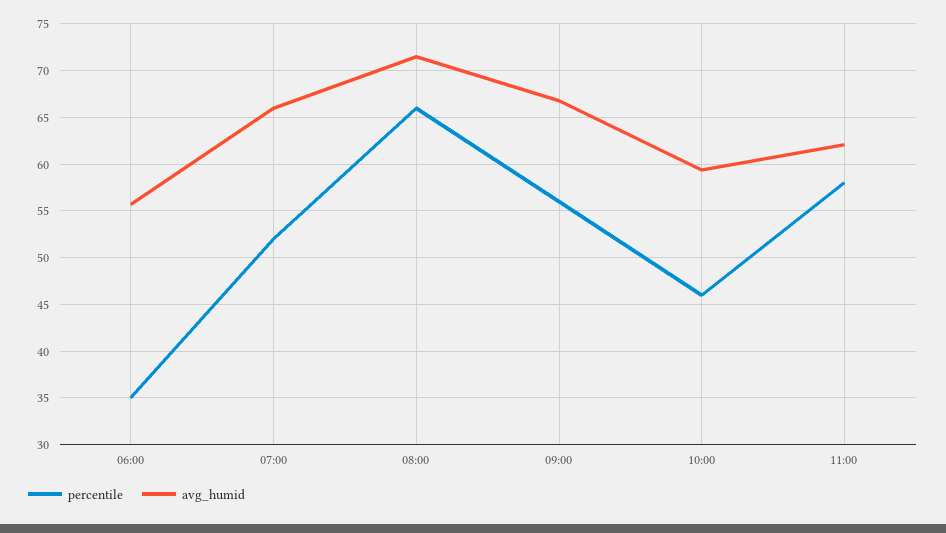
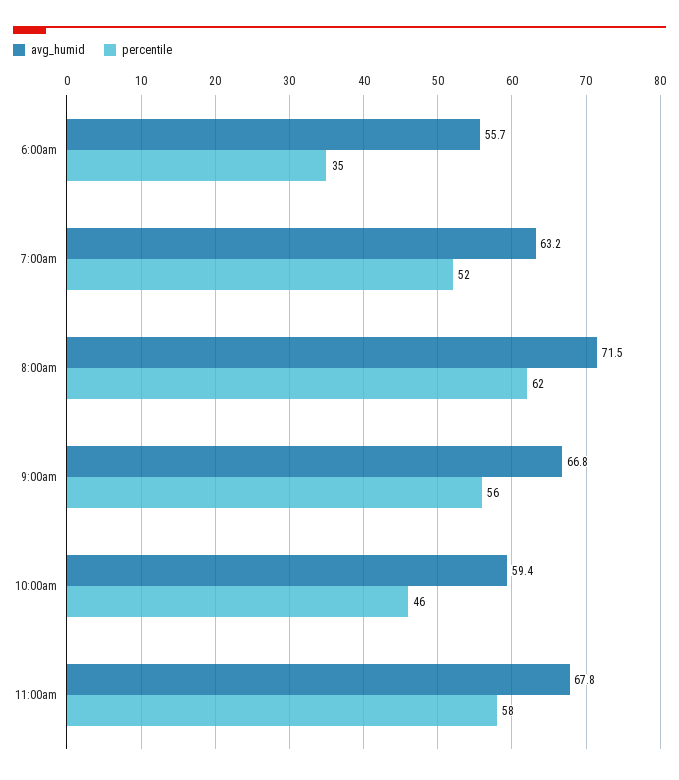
avg_humid, 07:00: 66 -> 63.2
percentile, 08:00: 66 -> 62
avg_humid, 11:00: 62 -> 67.8

